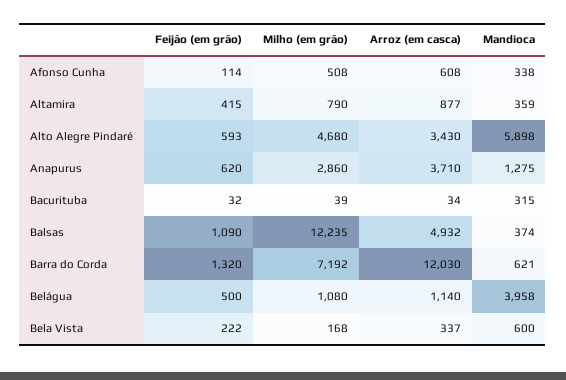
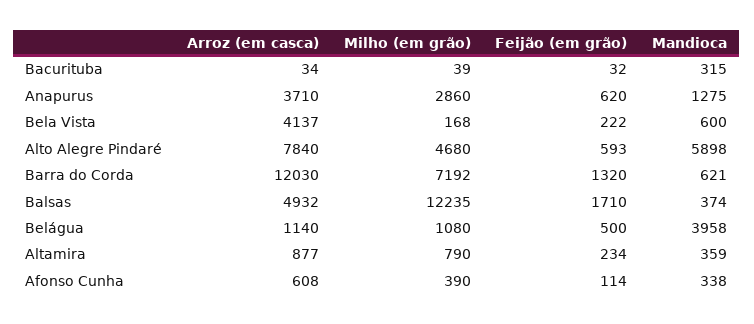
Milho (em grão), Afonso Cunha: 508 -> 390
Feijão (em grão), Altamira: 415 -> 234
Arroz (em casca), Alto Alegre Pindaré: 3430 -> 7840
Feijão (em grão), Balsas: 1090 -> 1710
Arroz (em casca), Bela Vista: 337 -> 4137

